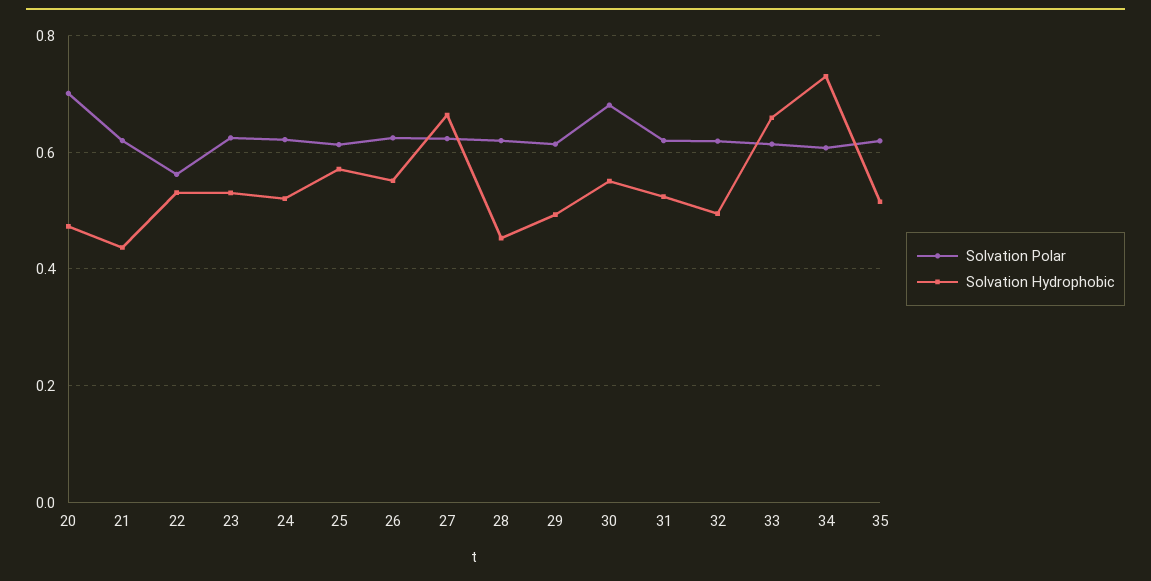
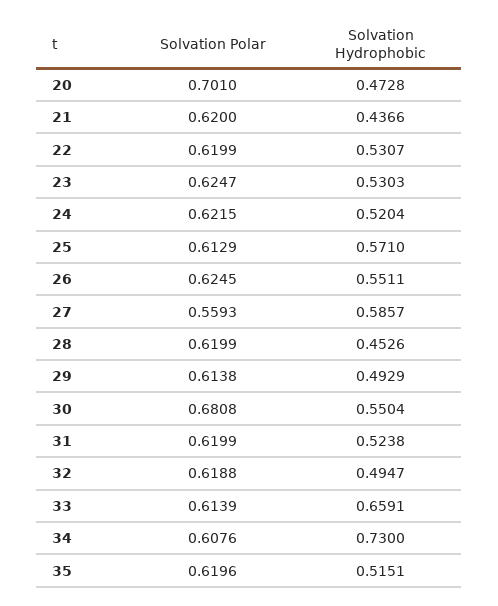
Solvation Polar, 22: 0.56 -> 0.6199
Solvation Polar, 27: 0.62 -> 0.5593
Solvation Hydrophobic, 27: 0.66 -> 0.5857

